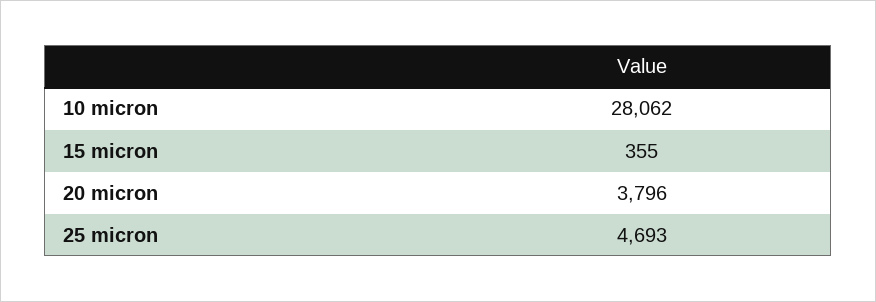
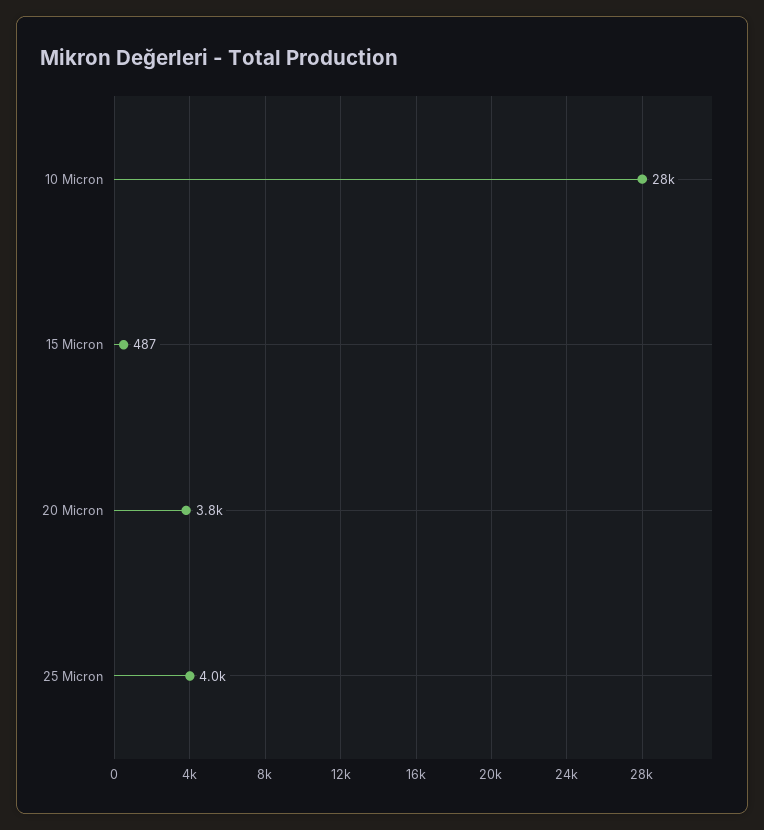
15 micron: 355 -> 487
25 micron: 4693 -> 4000

